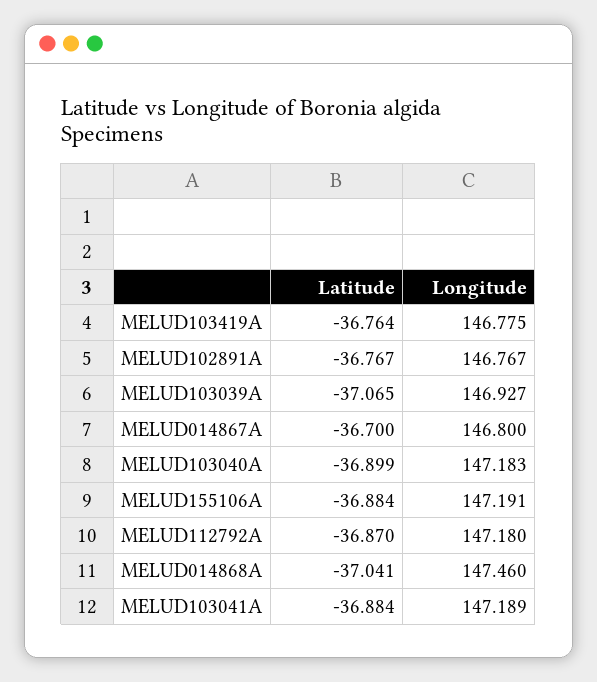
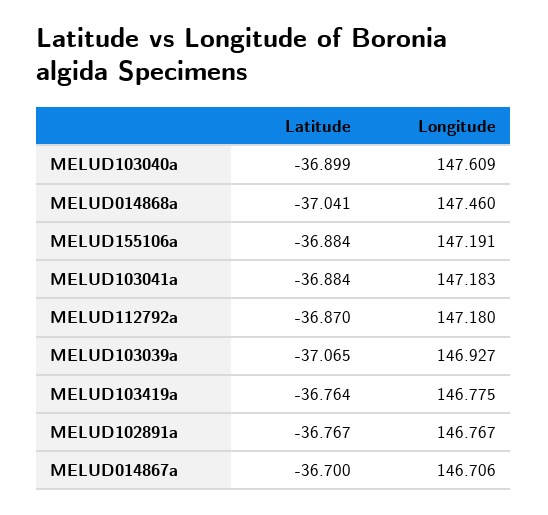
Longitude, MELUD014867A: 146.8 -> 146.706
Longitude, MELUD103040A: 147.183 -> 147.609
Longitude, MELUD103041A: 147.189 -> 147.183

